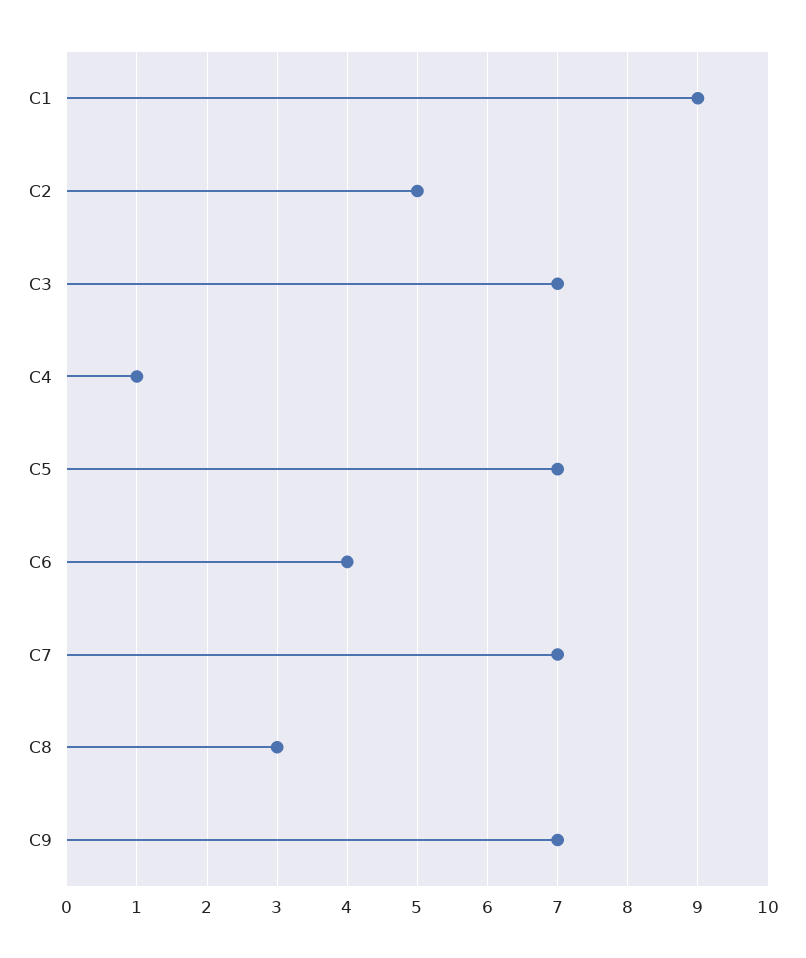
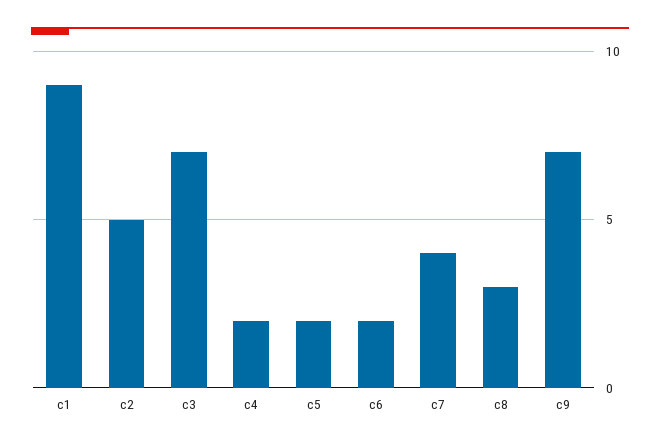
C4: 1 -> 2
C5: 7 -> 2
C6: 4 -> 2
C7: 7 -> 4

